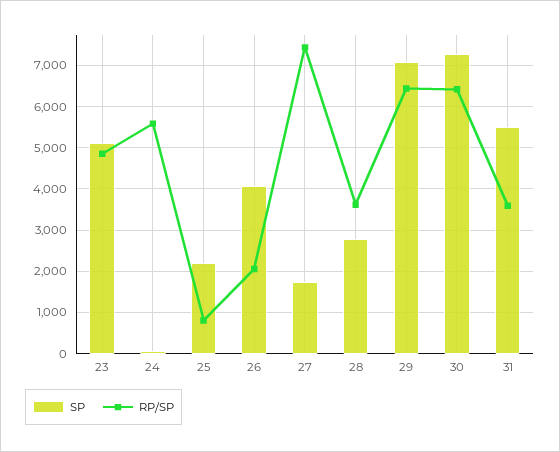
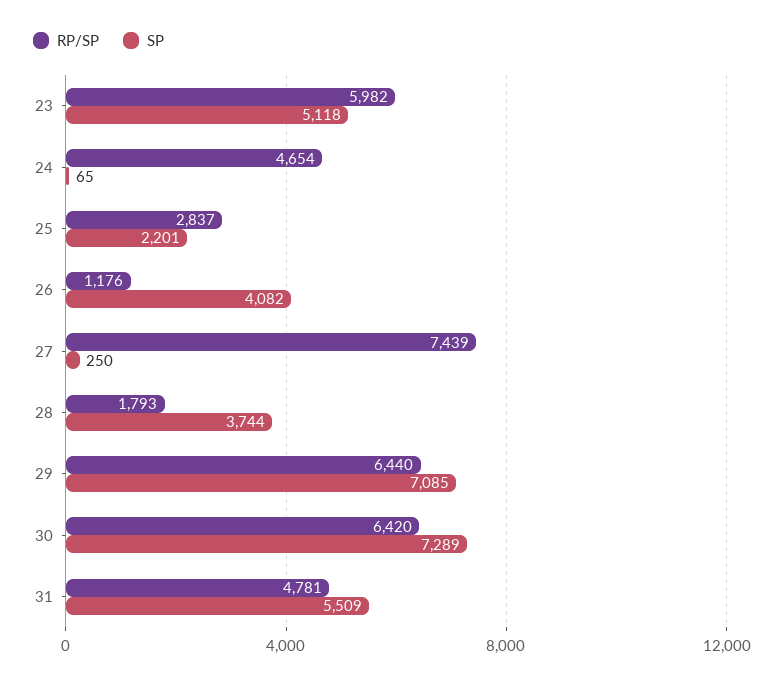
RP/SP, 23: 4800 -> 5982
RP/SP, 24: 5600 -> 4654
RP/SP, 25: 800 -> 2837
RP/SP, 26: 2000 -> 1176
SP, 27: 1800 -> 250
SP, 28: 2800 -> 3744
RP/SP, 28: 3600 -> 1793
RP/SP, 31: 3600 -> 4781

